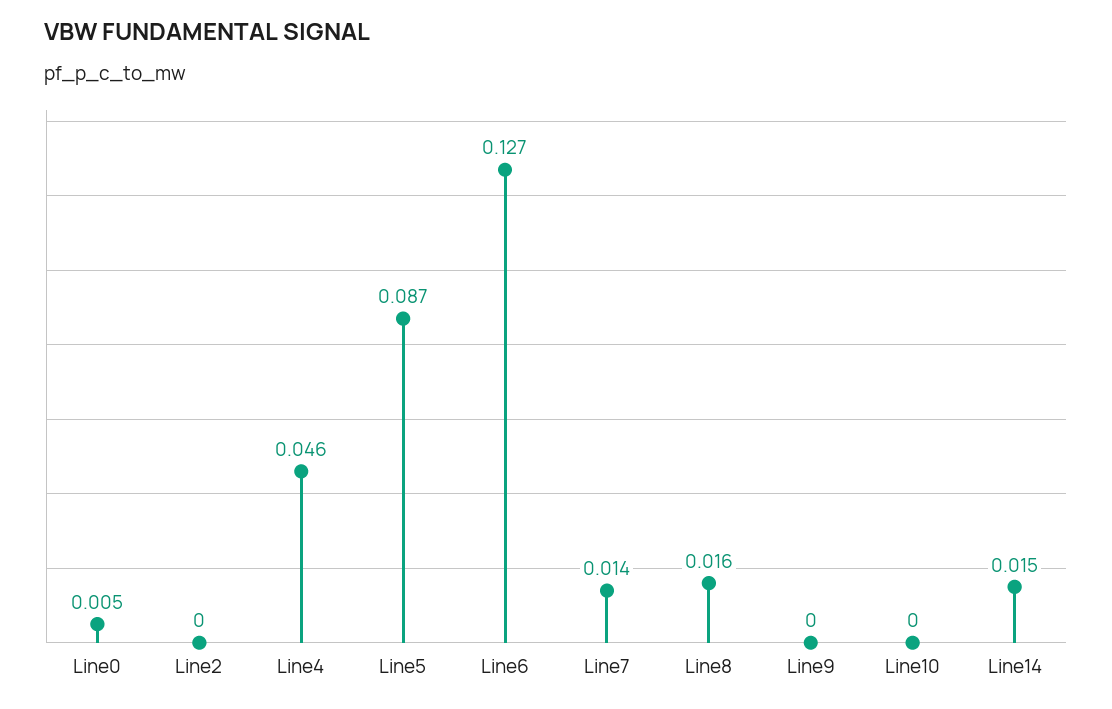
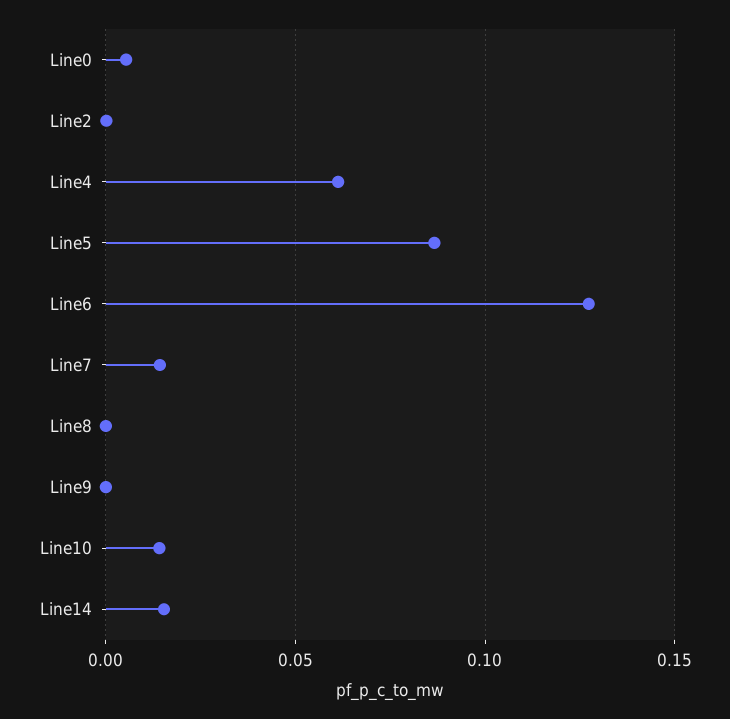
Line4: 0.046 -> 0.06
Line8: 0.016 -> 0
Line10: 0 -> 0.015

